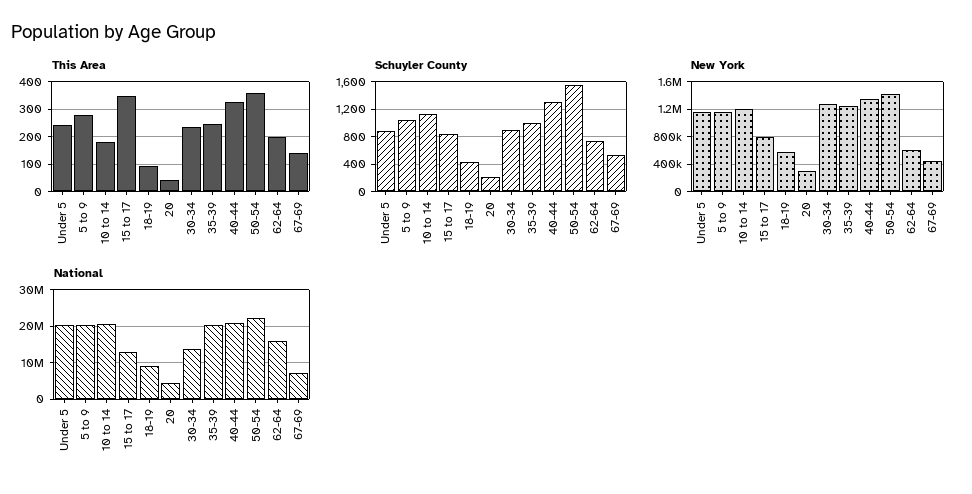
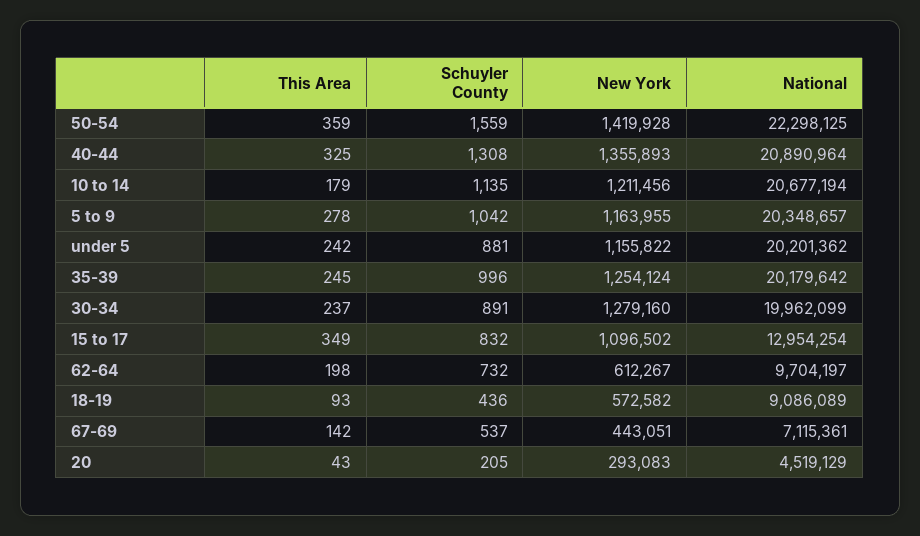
New York, 15 to 17: 800000 -> 1096502
National, 30-34: 14000000 -> 19962099
National, 62-64: 16000000 -> 9704197

